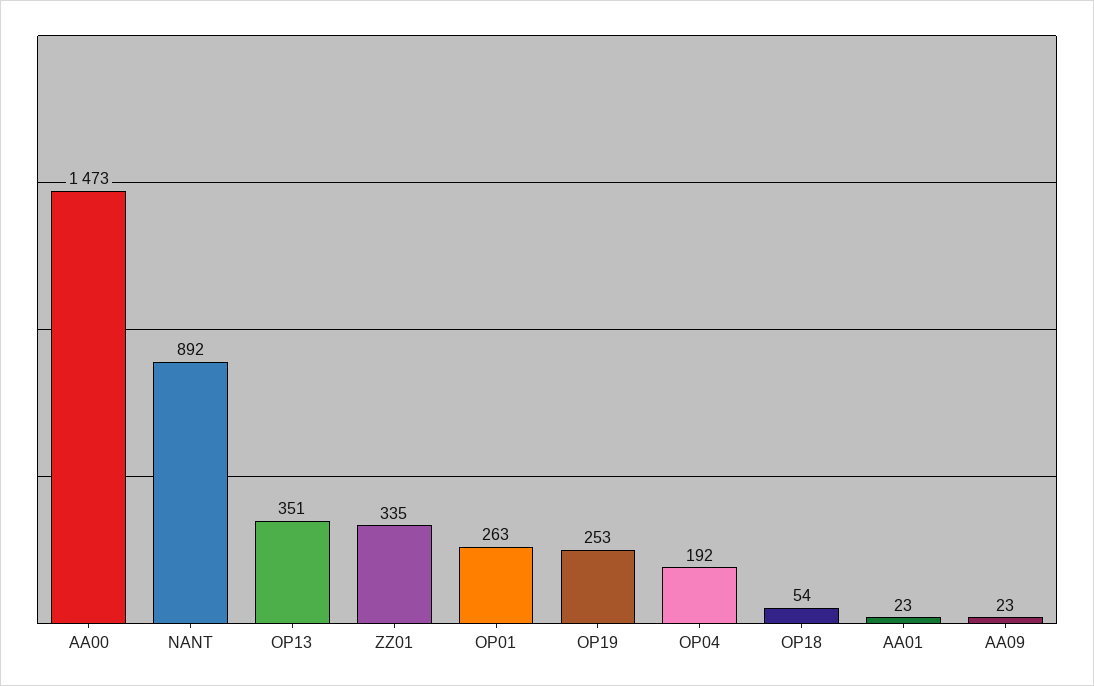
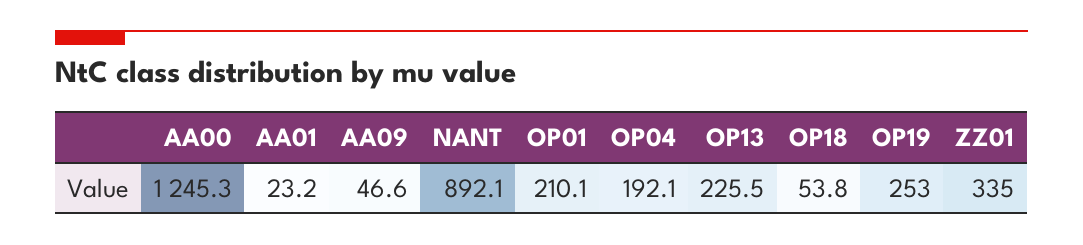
AA00: 1473 -> 1245.3
OP13: 351 -> 225.5
OP01: 263 -> 210.1
AA09: 23 -> 46.6

